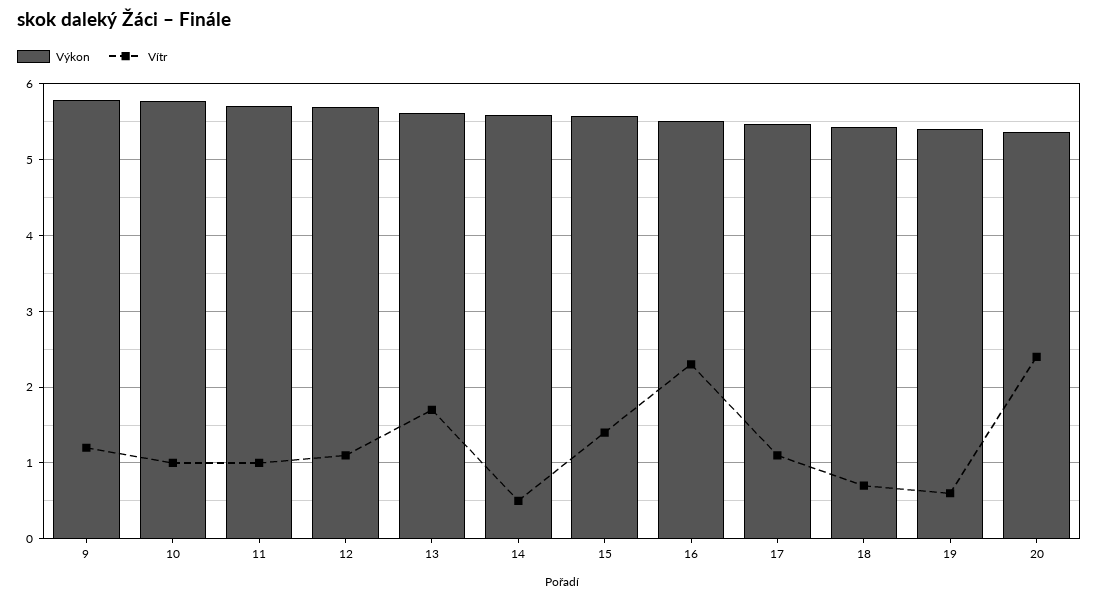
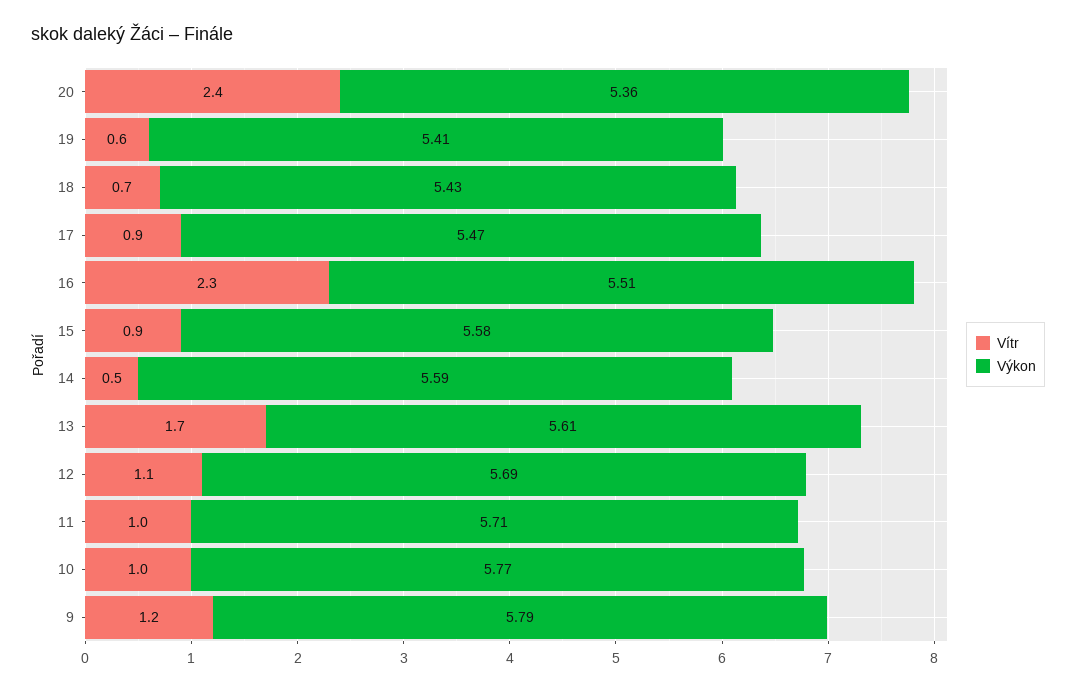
Vítr, 15: 1.4 -> 0.9
Vítr, 17: 1.1 -> 0.9

